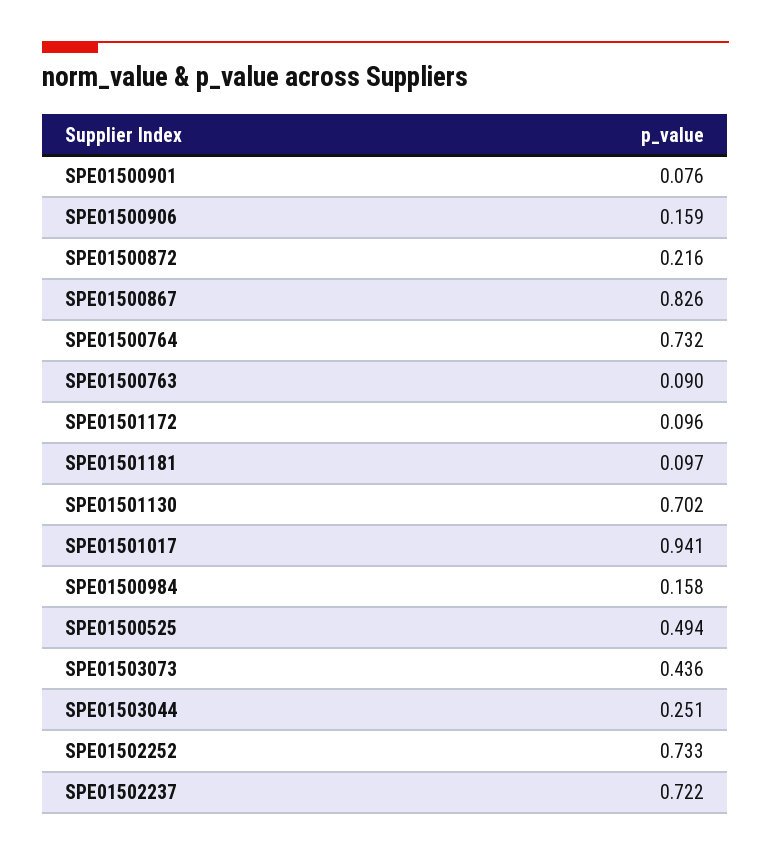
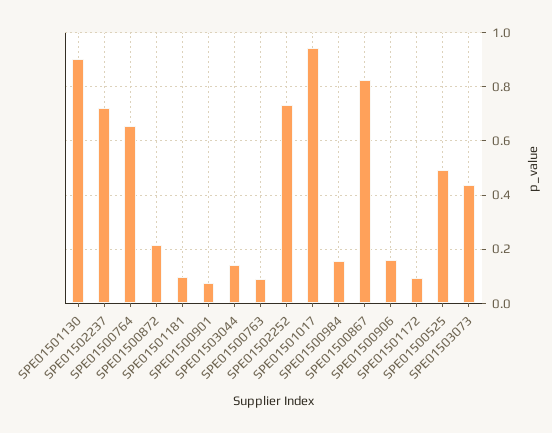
SPE01500764: 0.732 -> 0.65
SPE01501130: 0.702 -> 0.9
SPE01503044: 0.251 -> 0.15

